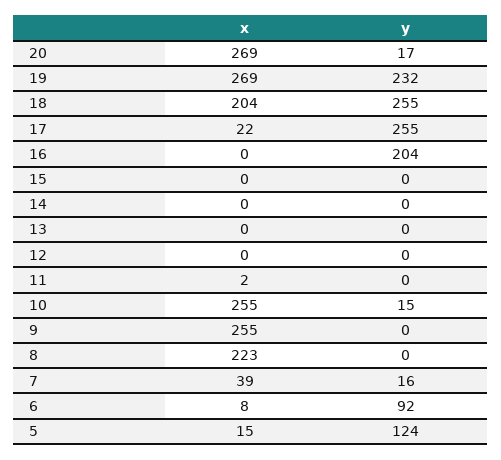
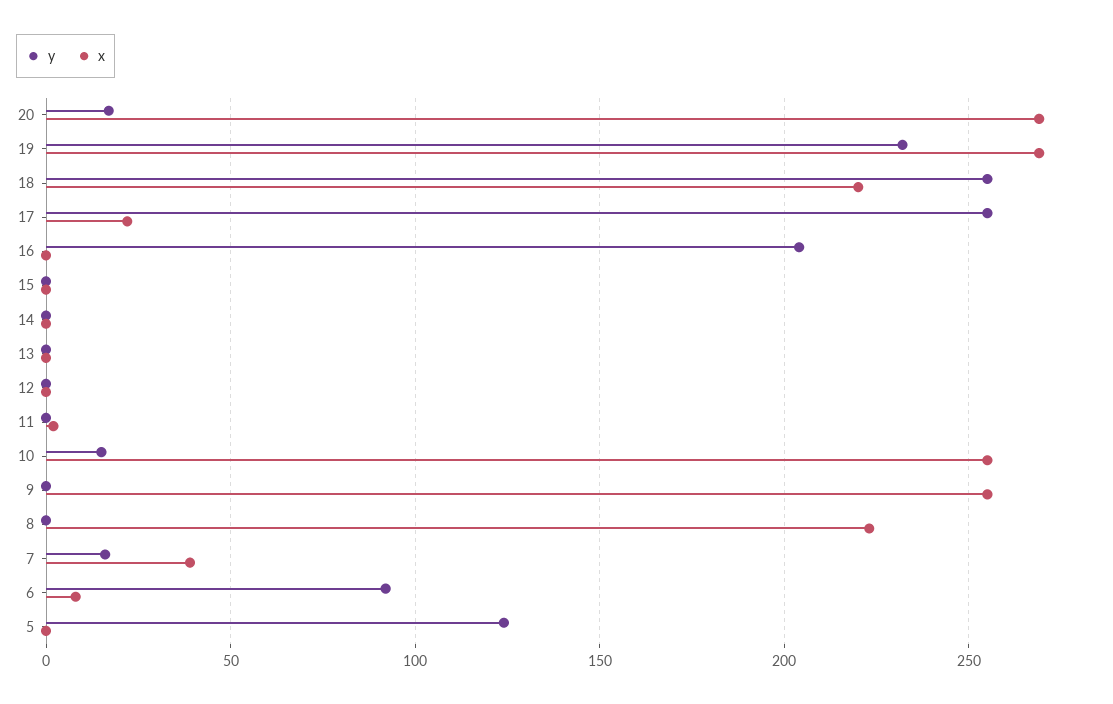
x, 18: 204 -> 220
x, 5: 15 -> 0

